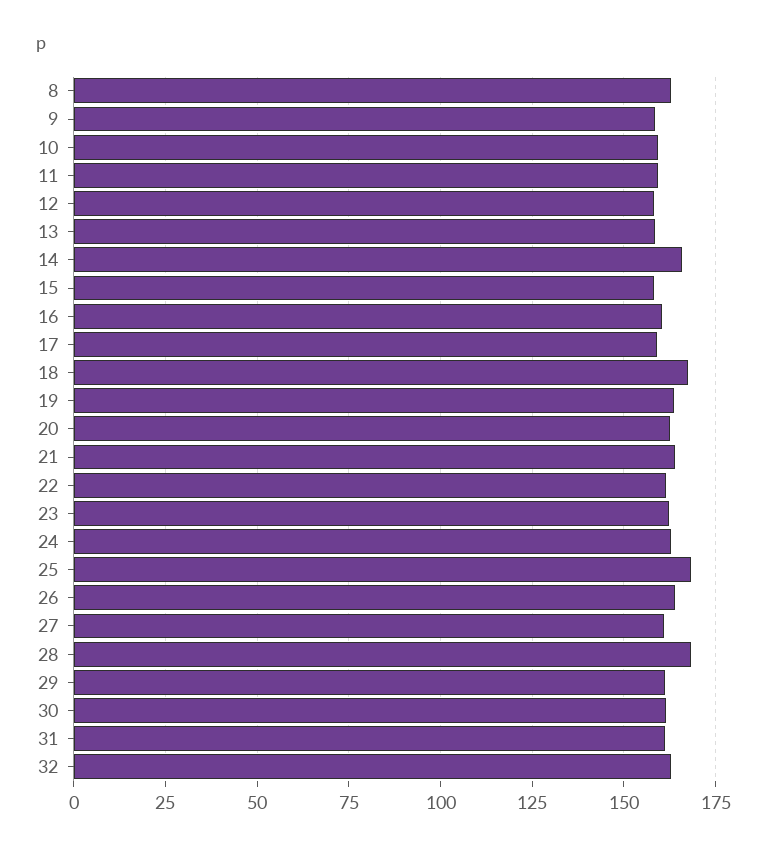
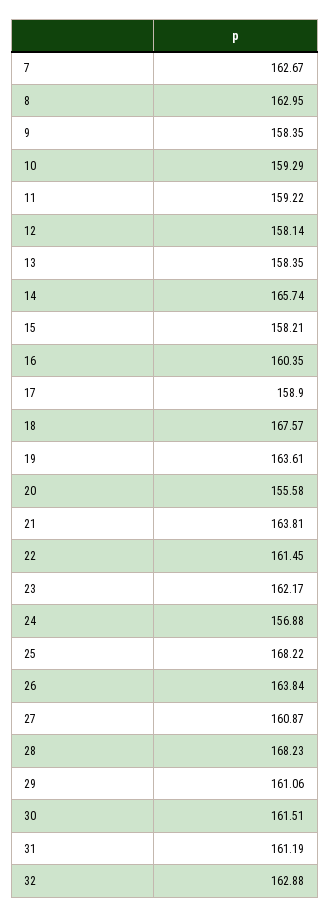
20: 162.5 -> 155.58
24: 162.5 -> 156.88
7: none -> 162.67

